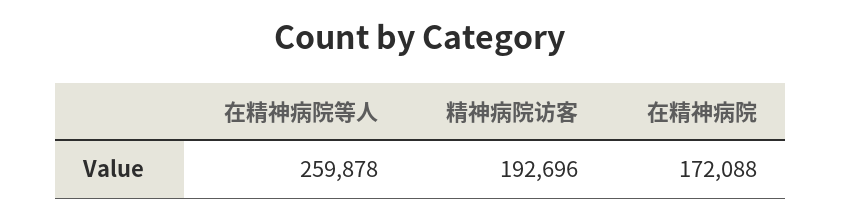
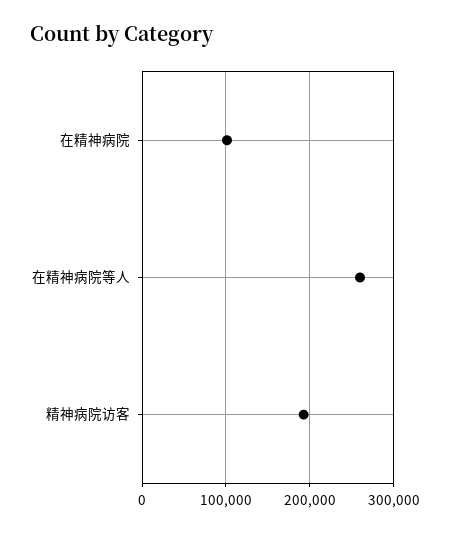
在精神病院: 172088 -> 100000

